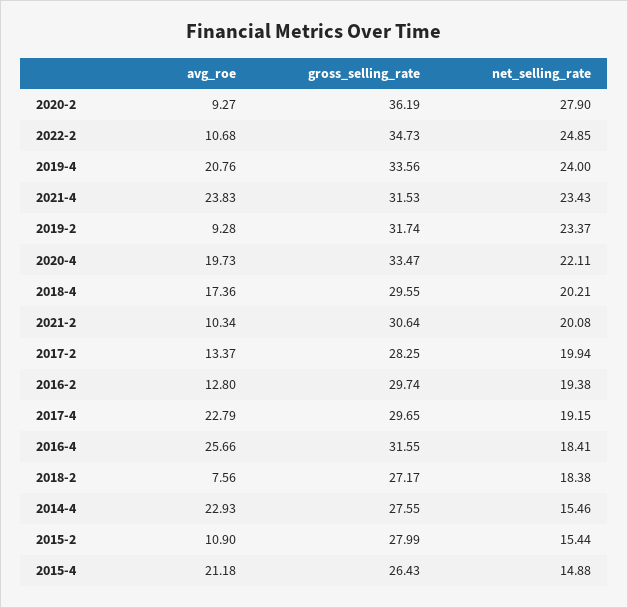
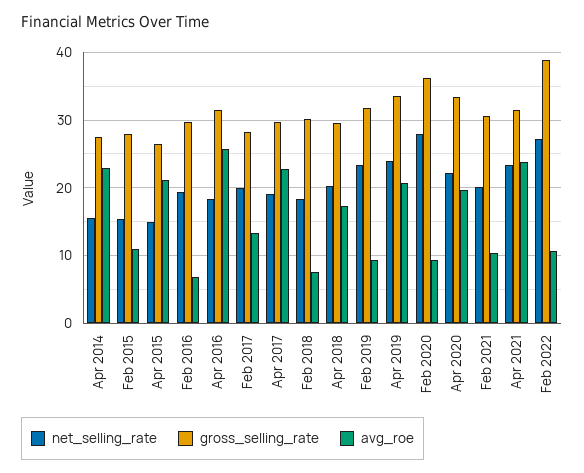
gross_selling_rate, 2022-2: 34.73 -> 39
net_selling_rate, 2022-2: 24.85 -> 27
avg_roe, 2016-2: 12.8 -> 7
gross_selling_rate, 2018-2: 27.17 -> 30

